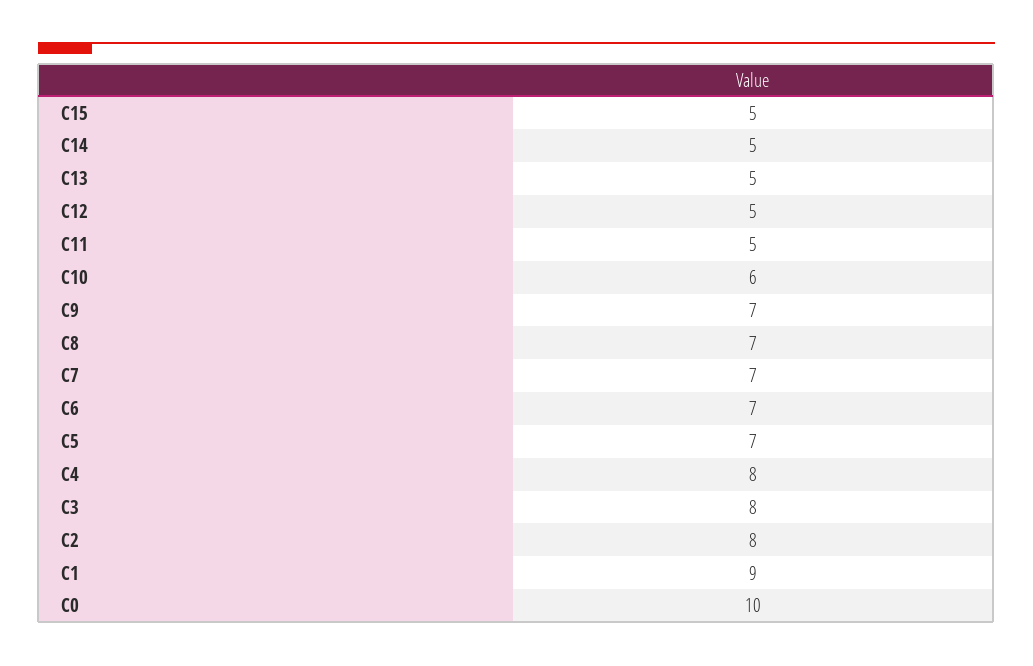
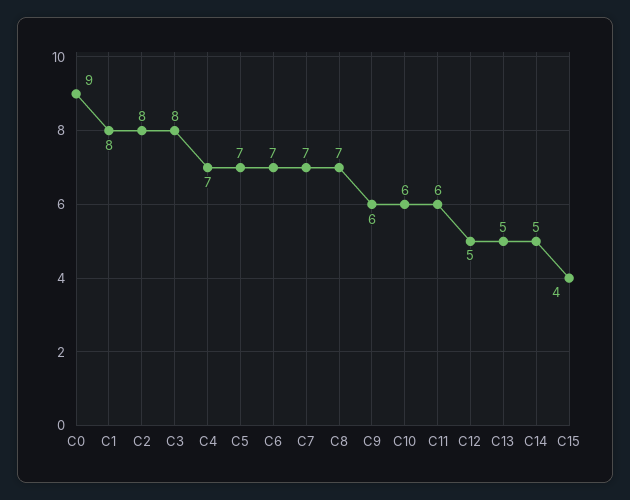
C15: 5 -> 4
C11: 5 -> 6
C9: 7 -> 6
C4: 8 -> 7
C1: 9 -> 8
C0: 10 -> 9

